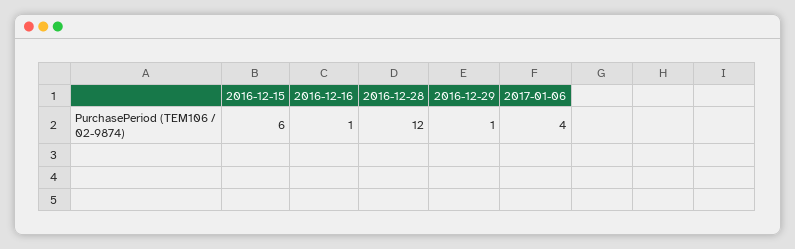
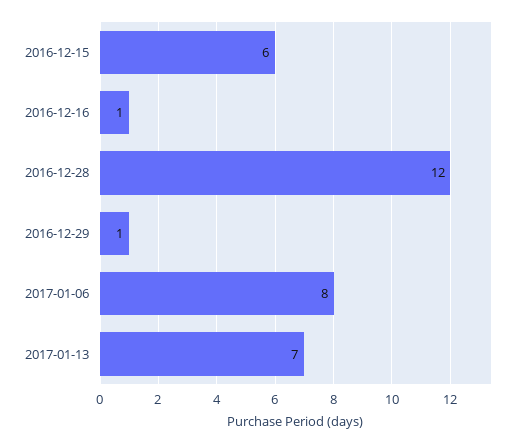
2017-01-06: 4 -> 8
2017-01-13: none -> 7

